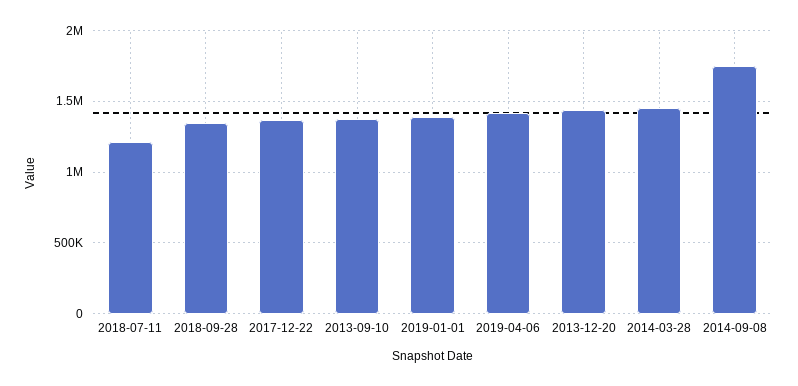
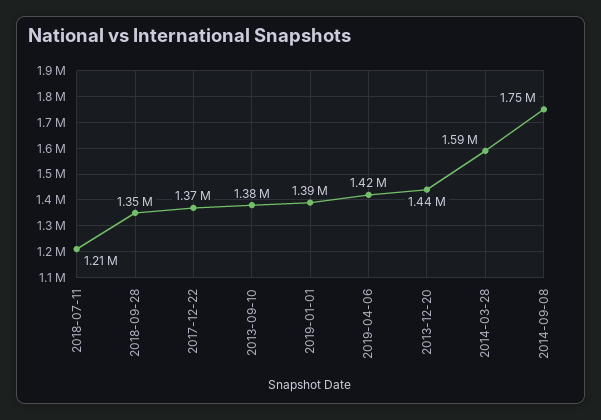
2014-03-28: 1450000 -> 1590000

